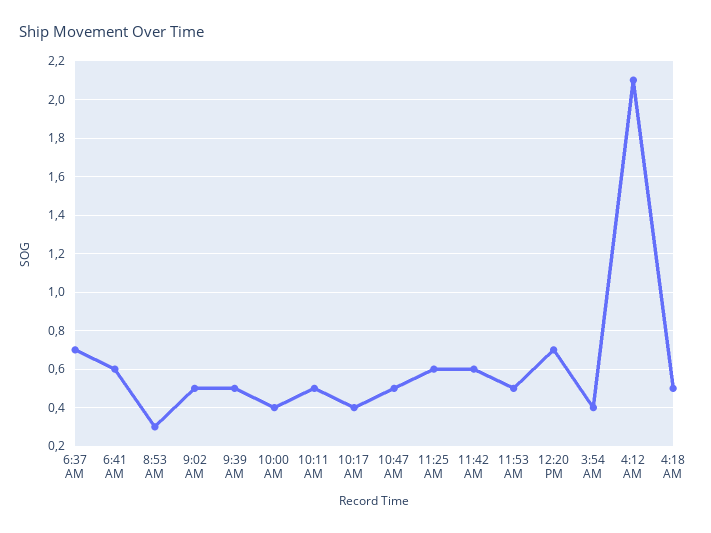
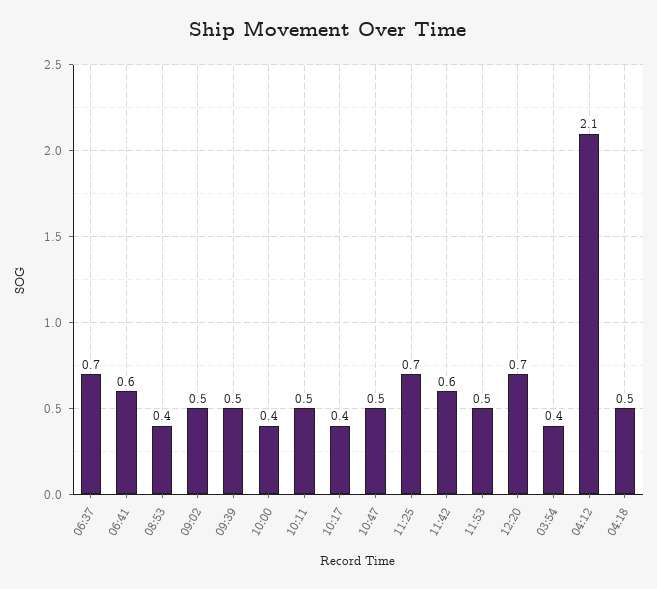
8:53 AM: 0.3 -> 0.4
11:25 AM: 0.6 -> 0.7

